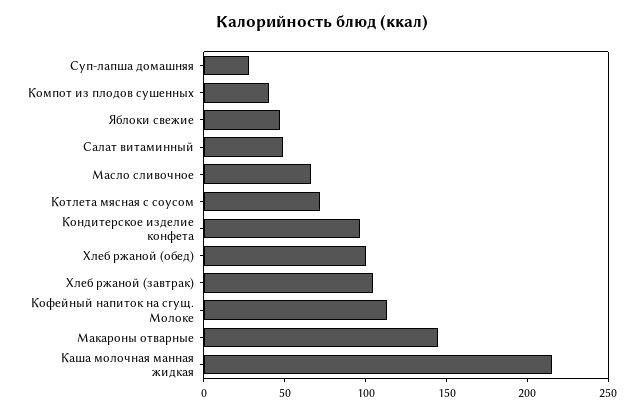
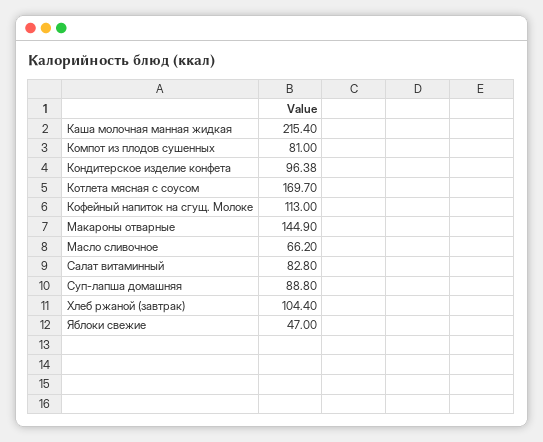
Суп-лапша домашняя: 30 -> 88.8
Компот из плодов сушенных: 40 -> 81
Салат витаминный: 50 -> 82.8
Котлета мясная с соусом: 70 -> 169.7
Хлеб ржаной (обед): 100 -> none

